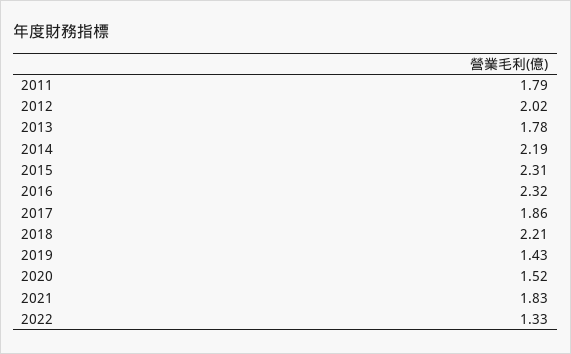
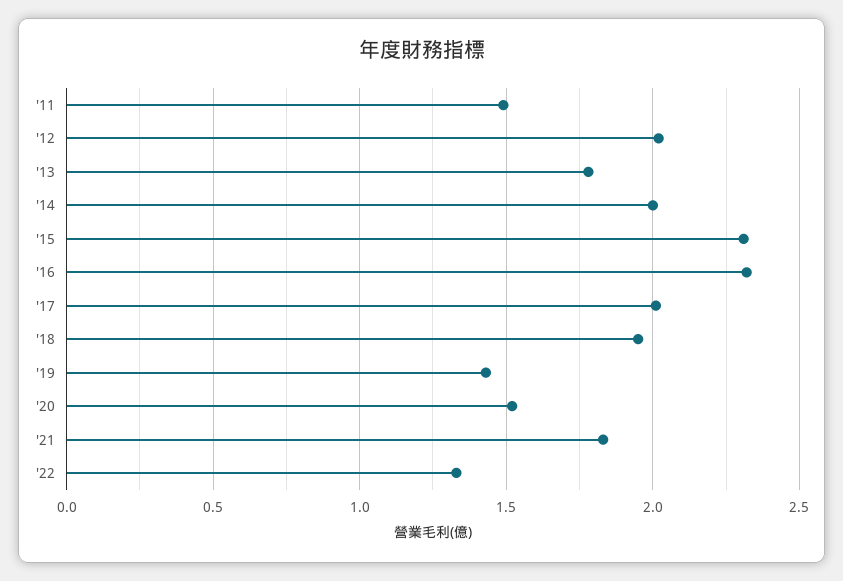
2011: 1.79 -> 1.5
2014: 2.19 -> 2
2017: 1.86 -> 2
2018: 2.21 -> 1.95

